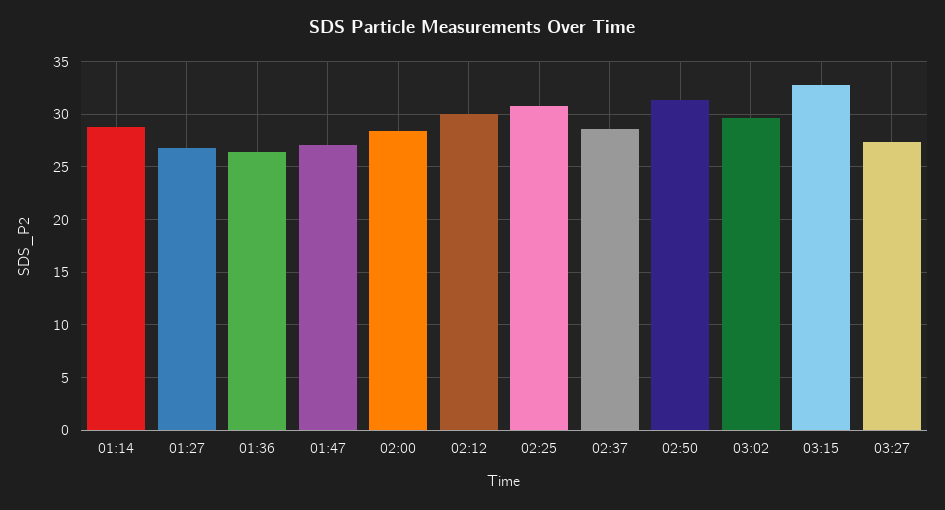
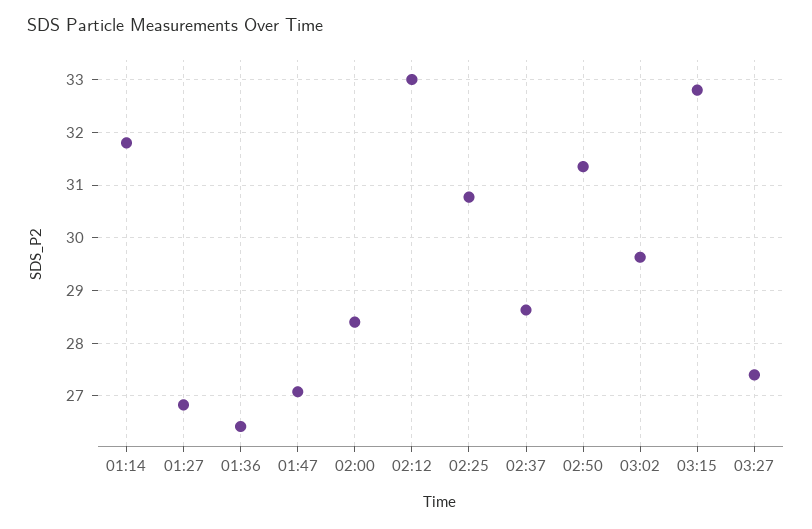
01:14: 29 -> 31.8
02:12: 30 -> 33

